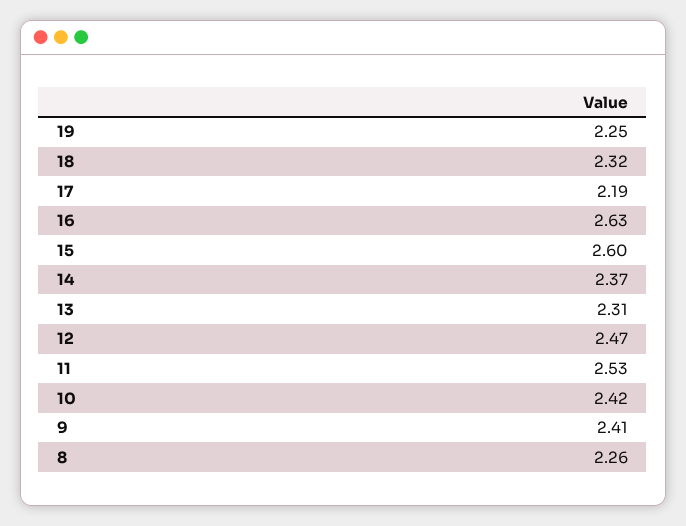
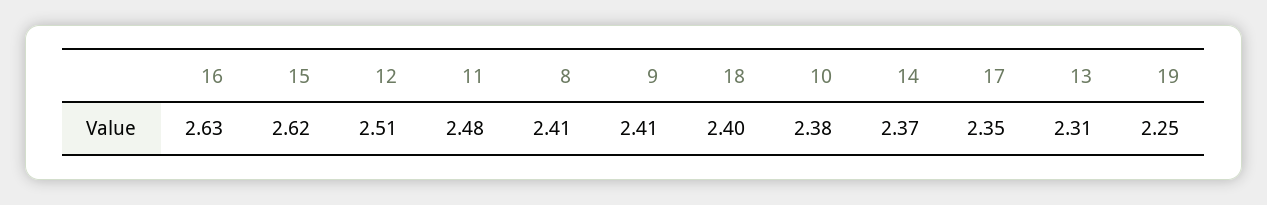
18: 2.32 -> 2.4
17: 2.19 -> 2.35
15: 2.6 -> 2.62
12: 2.47 -> 2.51
11: 2.53 -> 2.48
10: 2.42 -> 2.38
8: 2.26 -> 2.41

